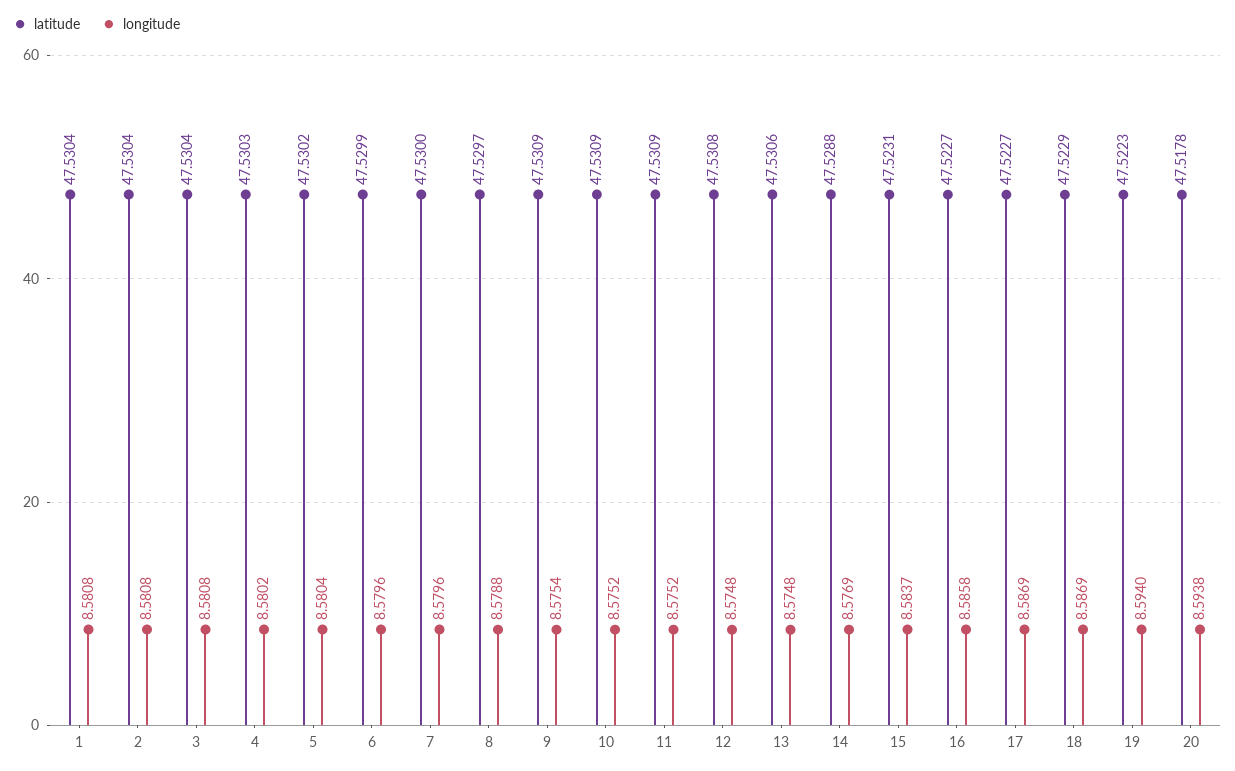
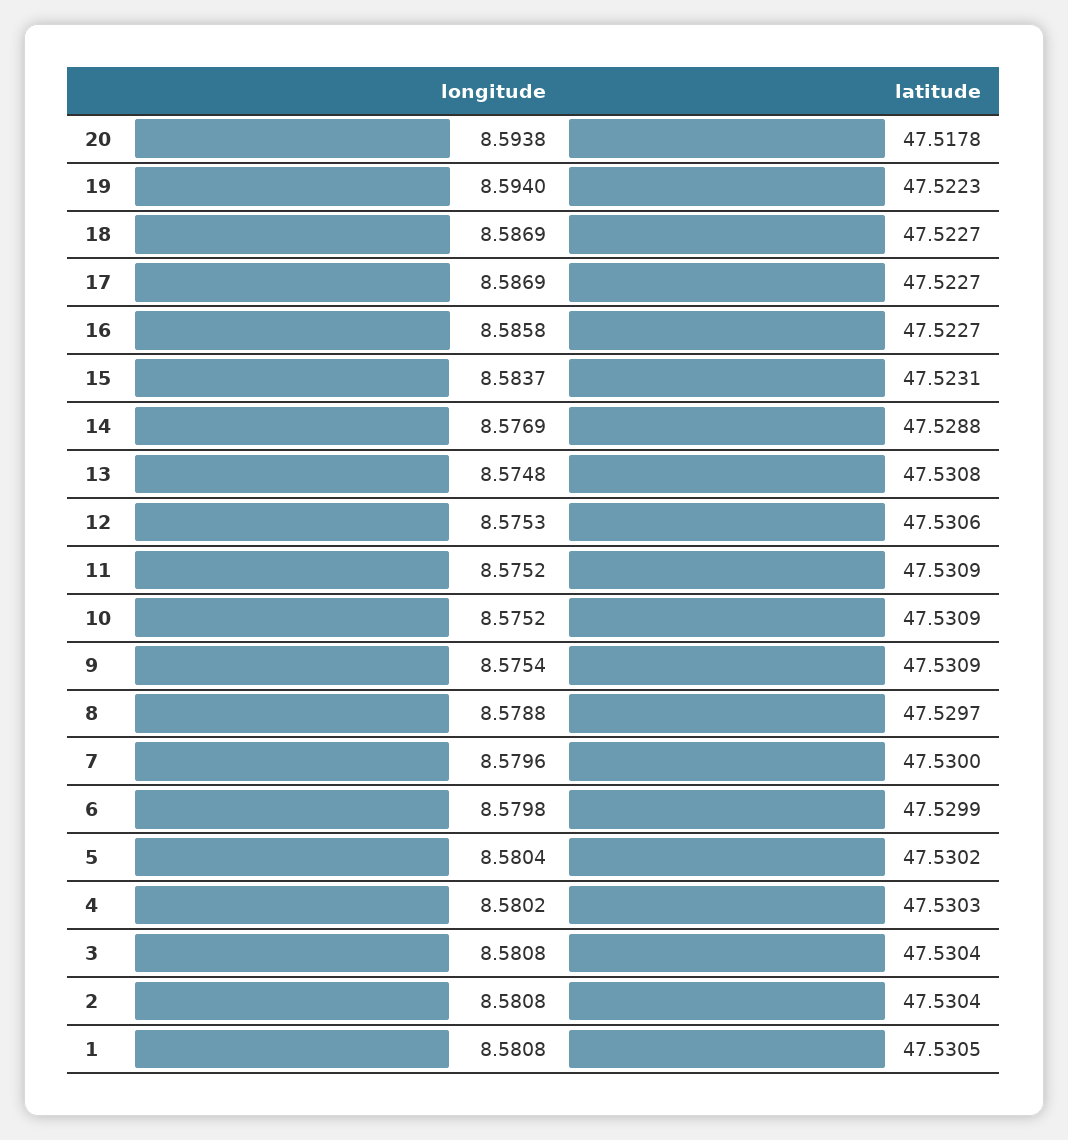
latitude, 1: 47.5304 -> 47.5305
longitude, 6: 8.5796 -> 8.5798
latitude, 12: 47.5308 -> 47.5306
longitude, 12: 8.5748 -> 8.5753
latitude, 13: 47.5306 -> 47.5308
latitude, 18: 47.5229 -> 47.5227

